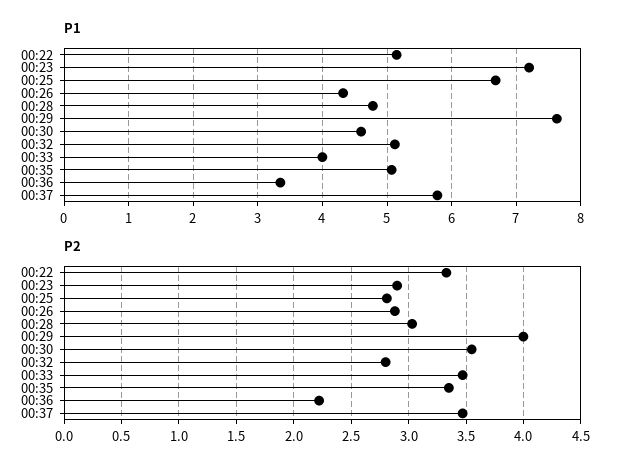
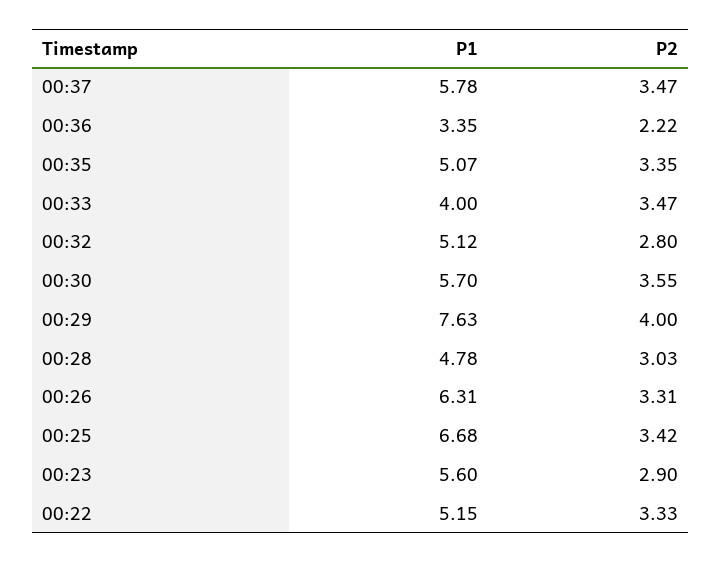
P1, 00:23: 7.2 -> 5.6
P1, 00:26: 4.3 -> 6.31
P1, 00:30: 4.6 -> 5.7
P2, 00:25: 2.8 -> 3.42
P2, 00:26: 2.9 -> 3.31

